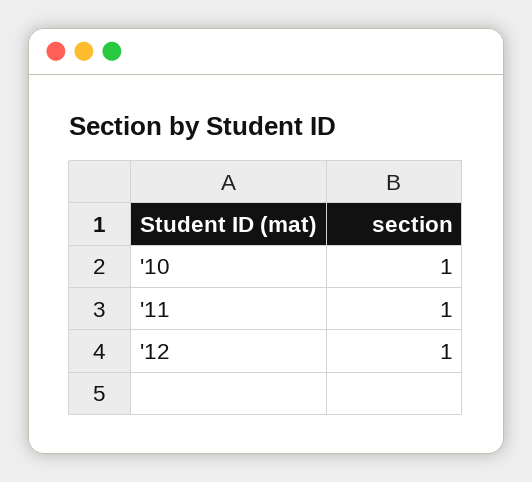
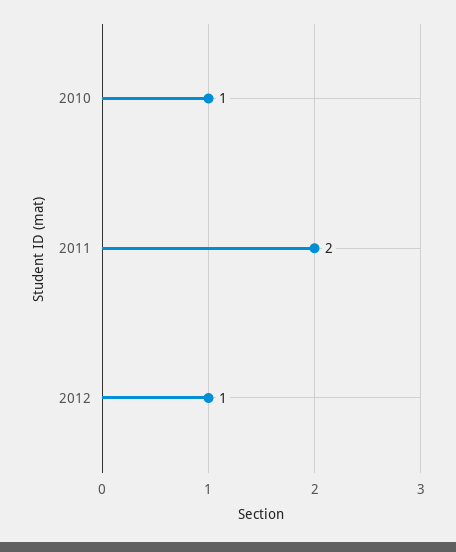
'11: 1 -> 2

